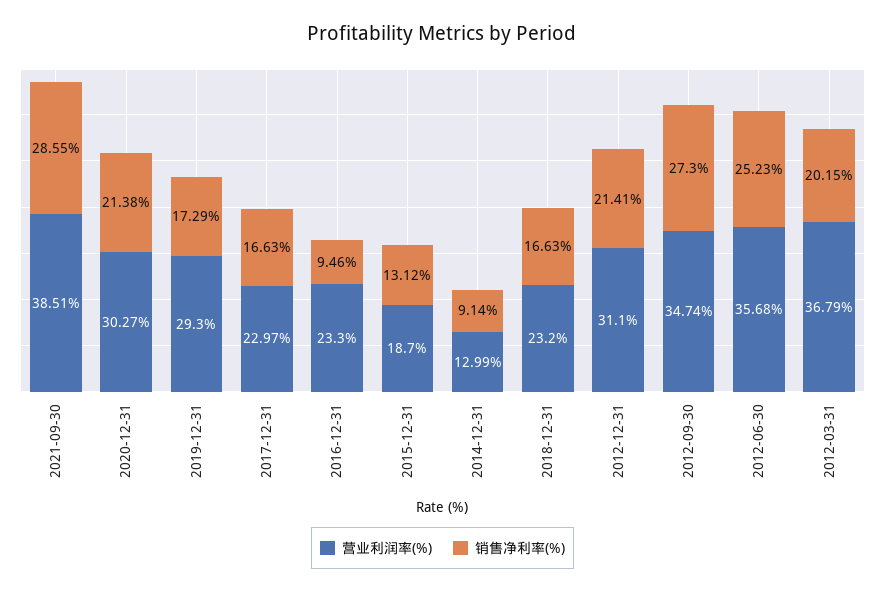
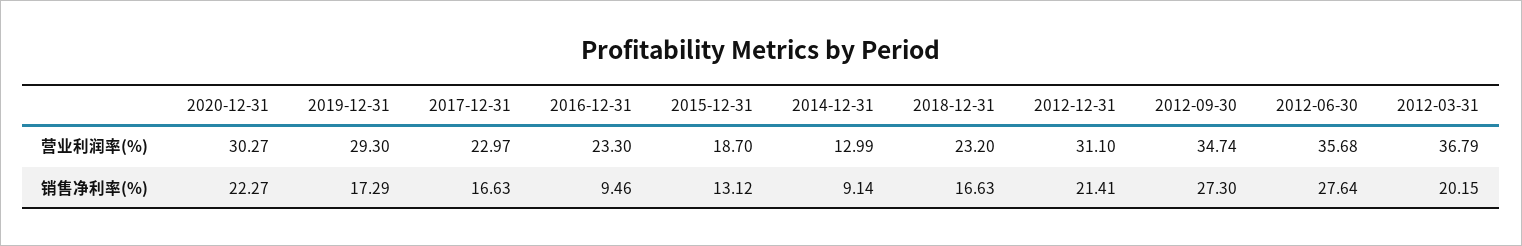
营业利润率(%), 2021-09-30: 38.51 -> none
销售净利率(%), 2021-09-30: 28.55 -> none
销售净利率(%), 2020-12-31: 21.38 -> 22.27
销售净利率(%), 2012-06-30: 25.23 -> 27.64

